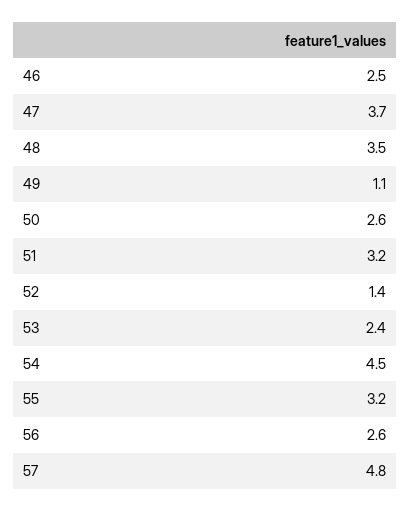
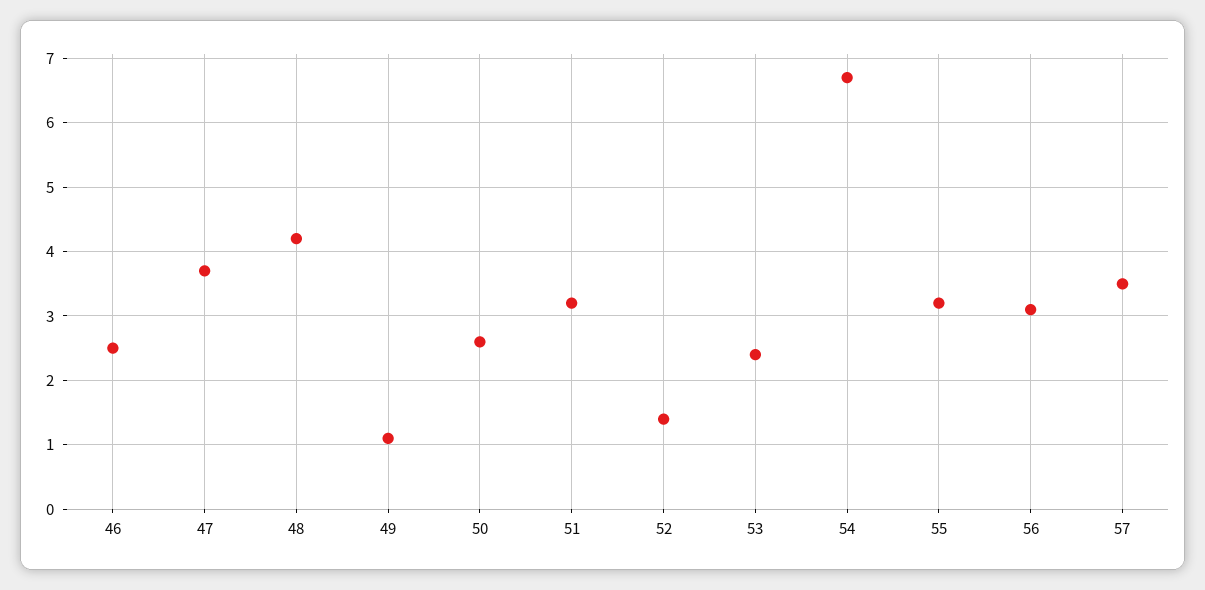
48: 3.5 -> 4.2
54: 4.5 -> 6.7
56: 2.6 -> 3.1
57: 4.8 -> 3.5

